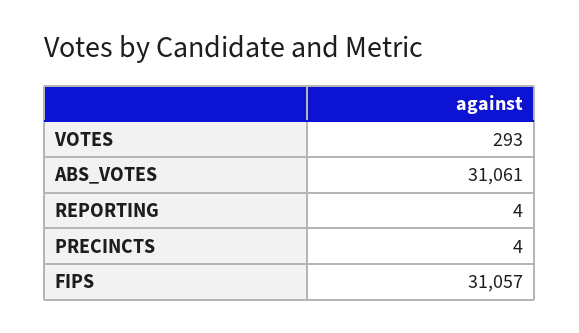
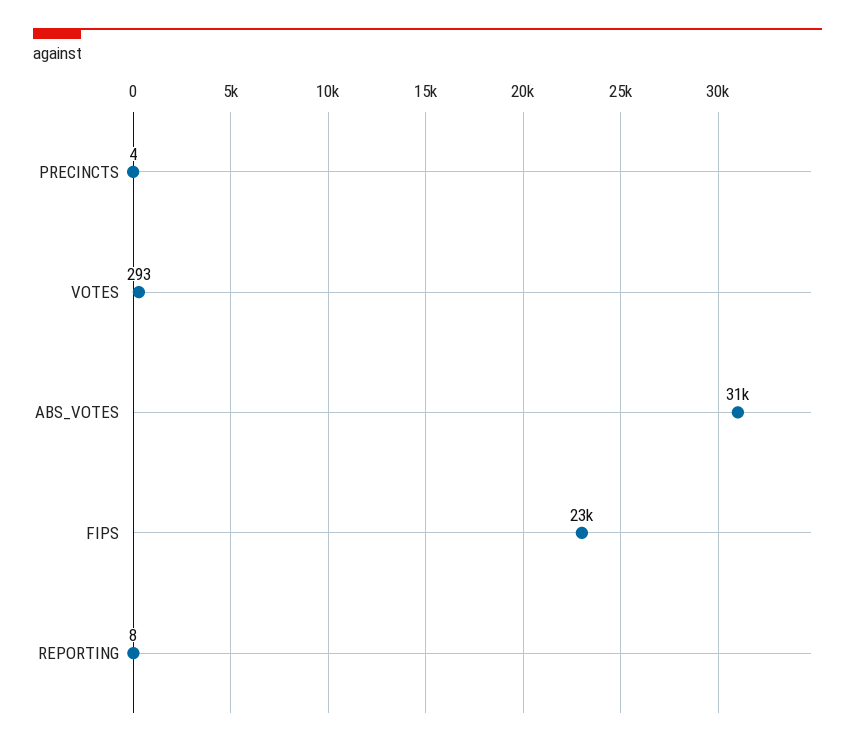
REPORTING: 4 -> 8
FIPS: 31057 -> 23000

